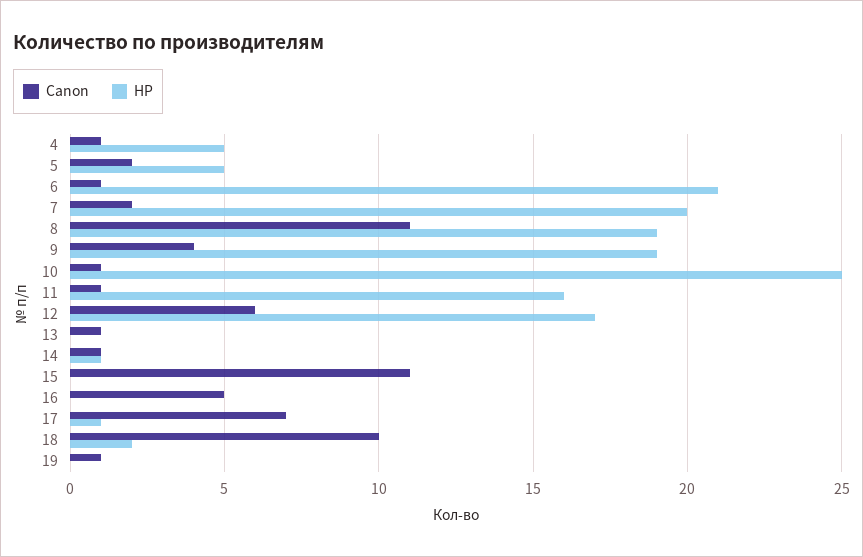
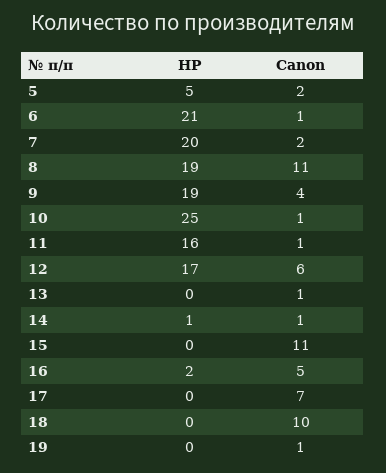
Canon, 4: 1 -> none
HP, 4: 5 -> none
HP, 16: 0 -> 2
HP, 17: 1 -> 0
HP, 18: 2 -> 0

